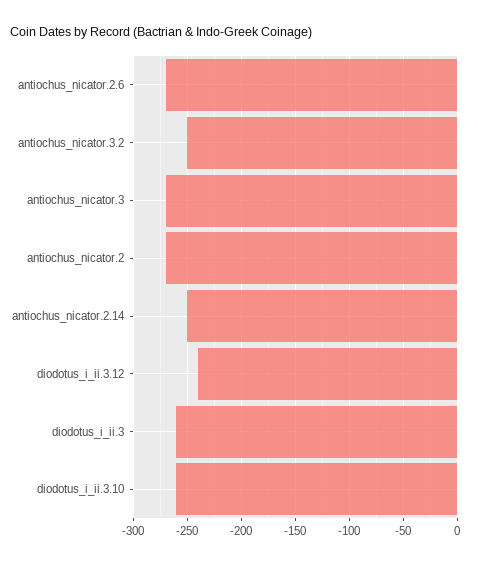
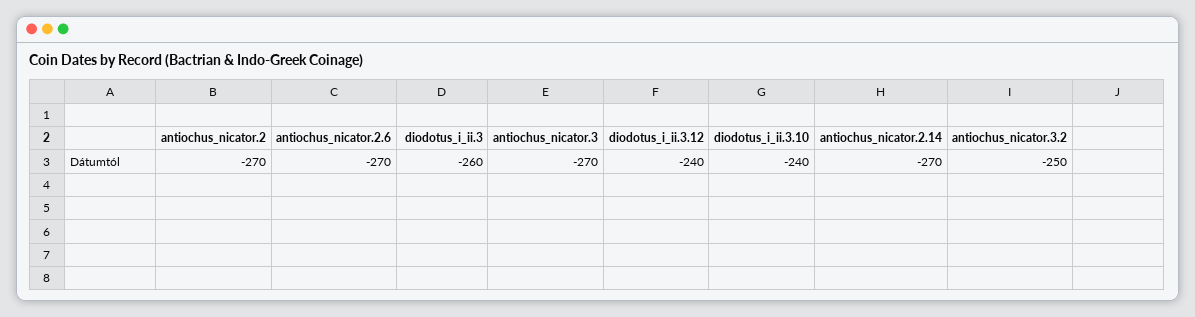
antiochus_nicator.2.14: -250 -> -270
diodotus_i_ii.3.10: -260 -> -240

